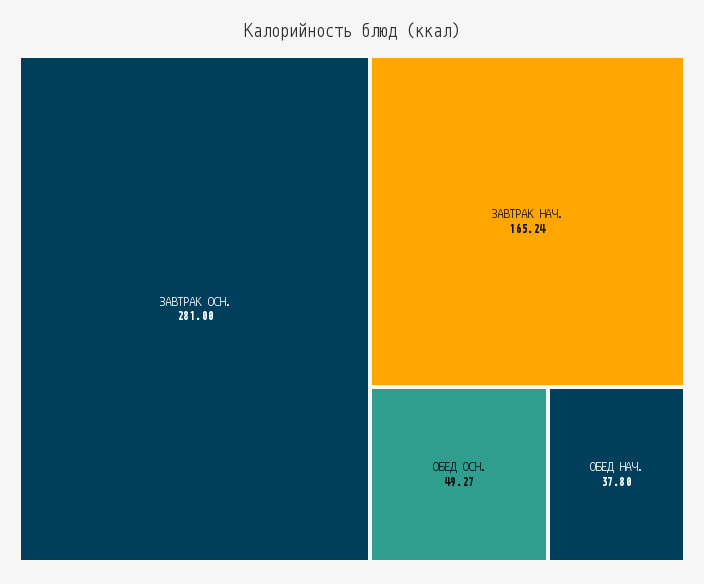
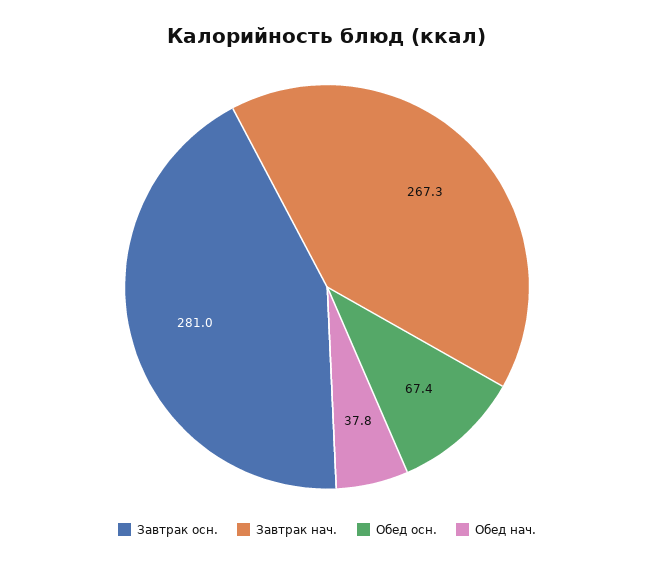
ЗАВТРАК НАЧ.: 165.24 -> 267.3
ОБЕД ОСН.: 49.27 -> 67.4

